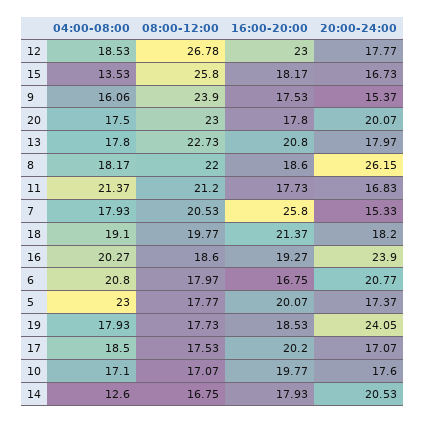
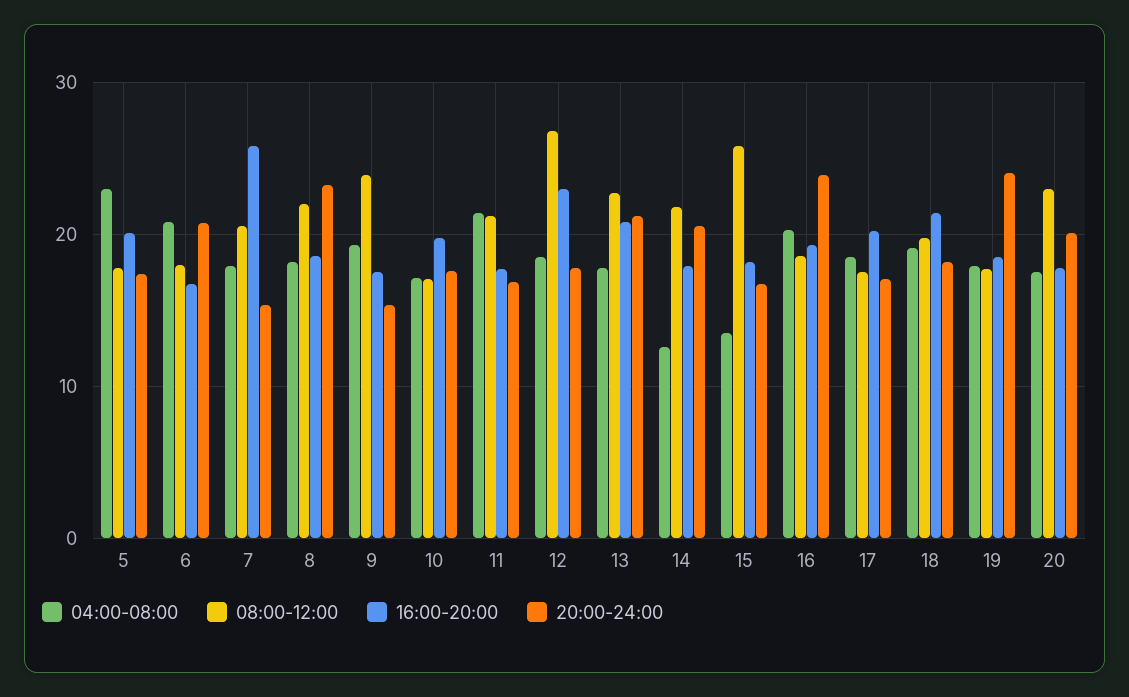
04:00-08:00, 9: 16.06 -> 19
20:00-24:00, 13: 17.97 -> 21
20:00-24:00, 8: 26.15 -> 23
08:00-12:00, 14: 16.75 -> 22

